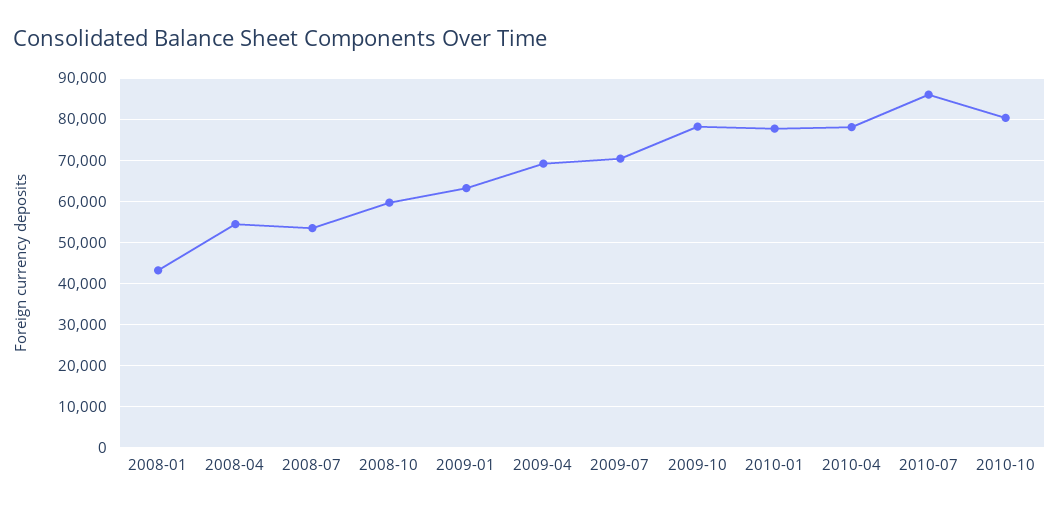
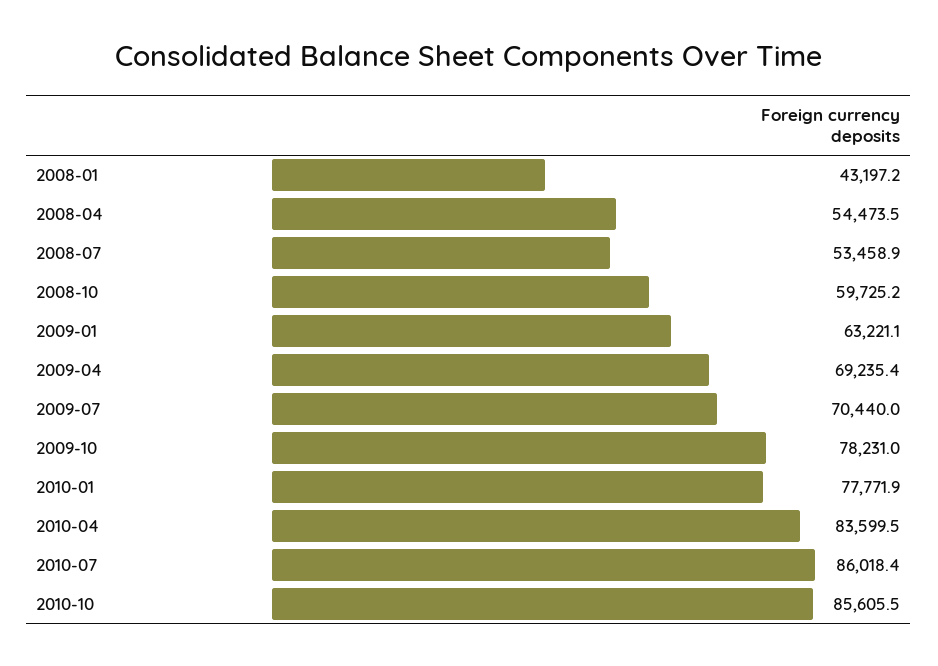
2010-04: 78000 -> 83599.5
2010-10: 80000 -> 85605.5

